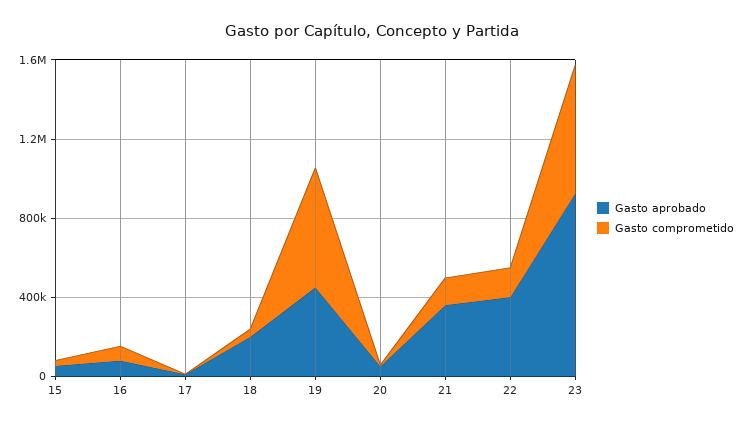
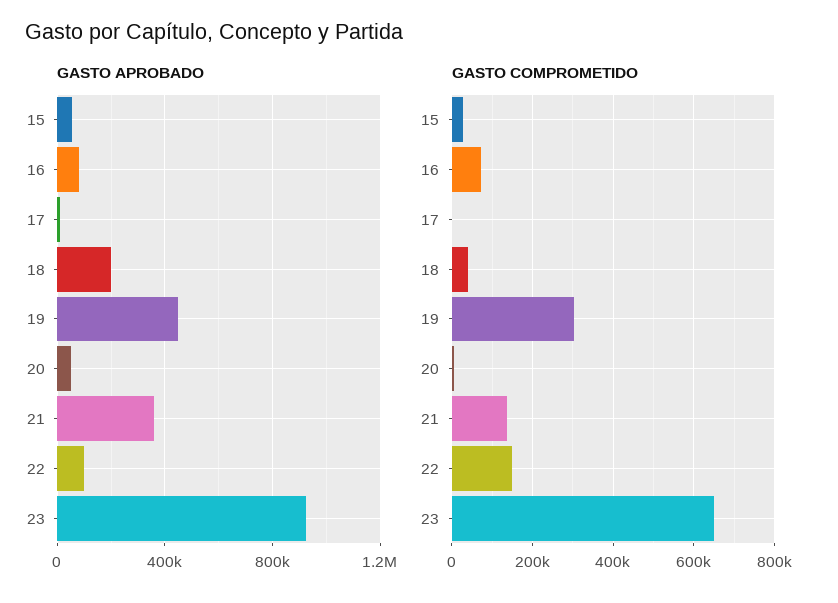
Gasto comprometido, 19: 600000 -> 300000
Gasto aprobado, 22: 400000 -> 100000

